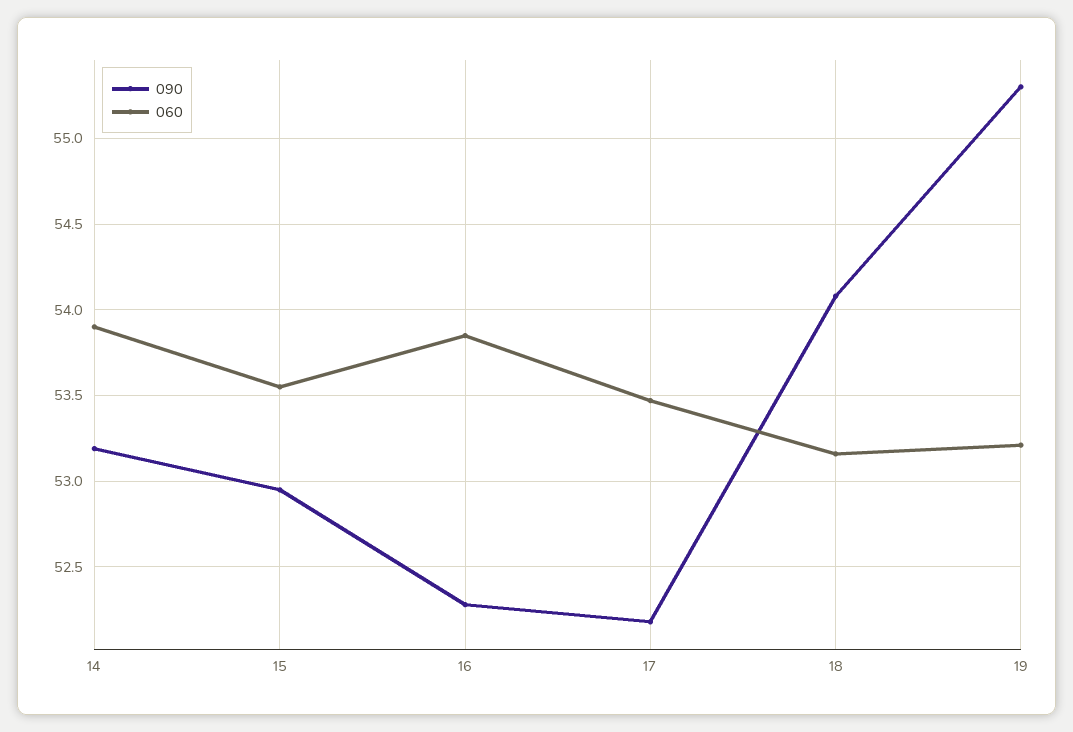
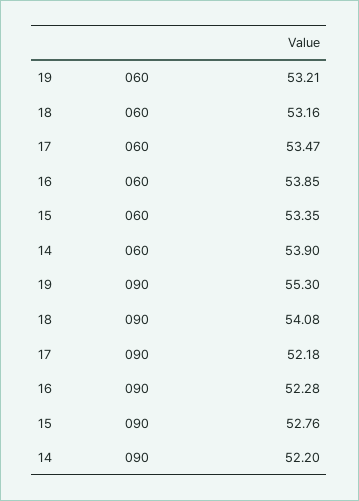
090, 14: 53.2 -> 52.2
090, 15: 52.95 -> 52.76
060, 15: 53.55 -> 53.35

